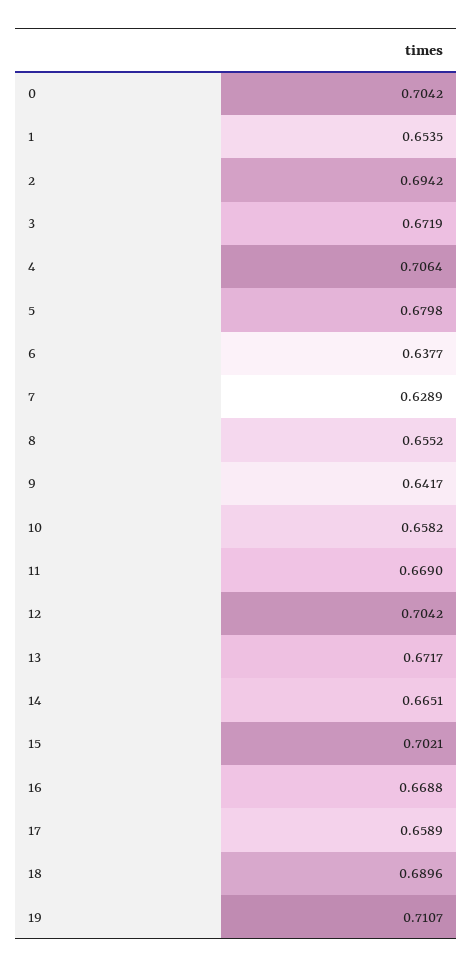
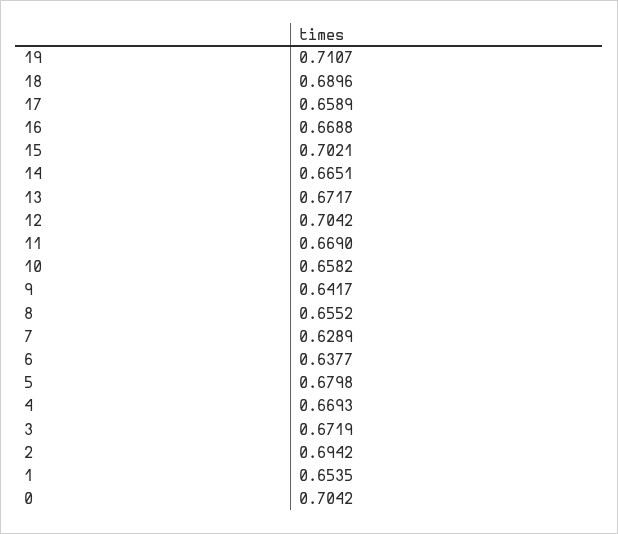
4: 0.7064 -> 0.6693

